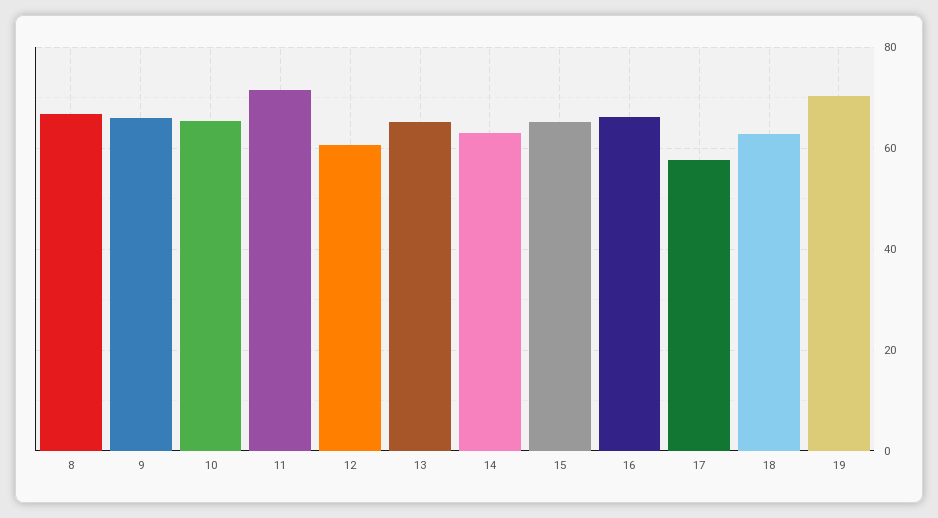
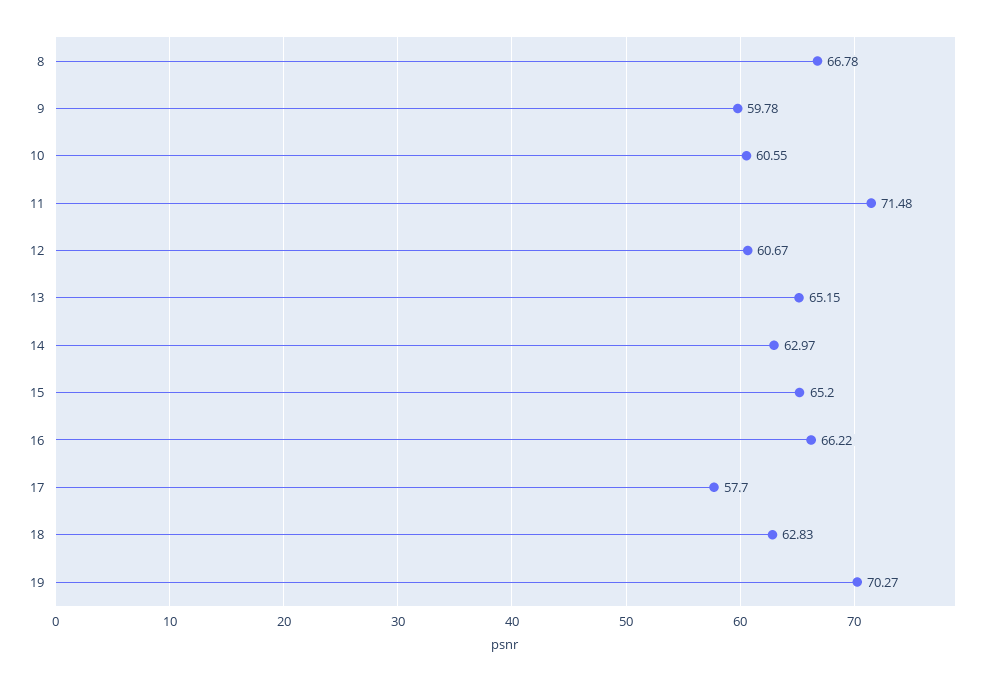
9: 66 -> 59.78
10: 66 -> 60.55

